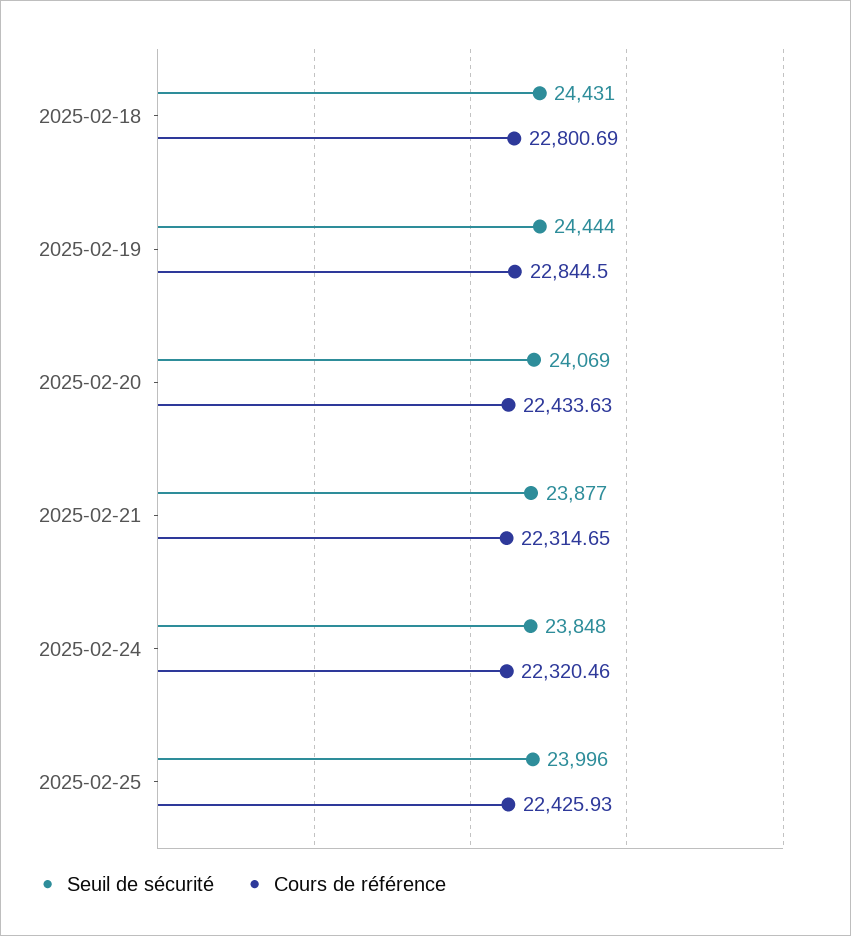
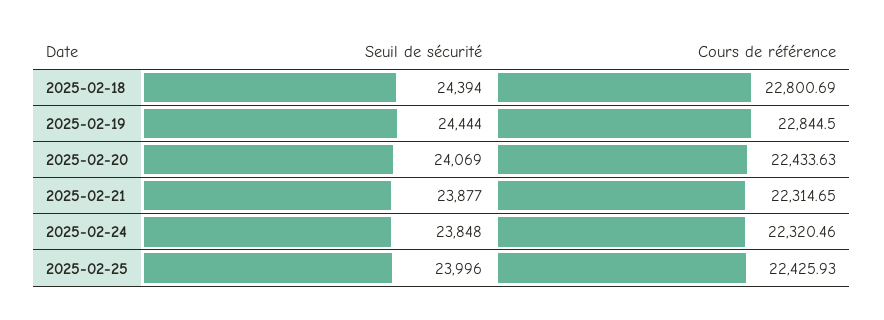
Seuil de sécurité, 2025-02-18: 24431 -> 24394

